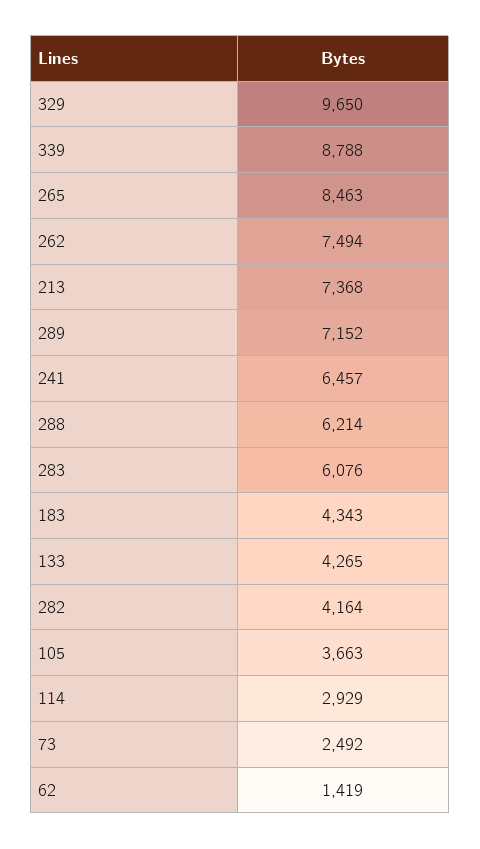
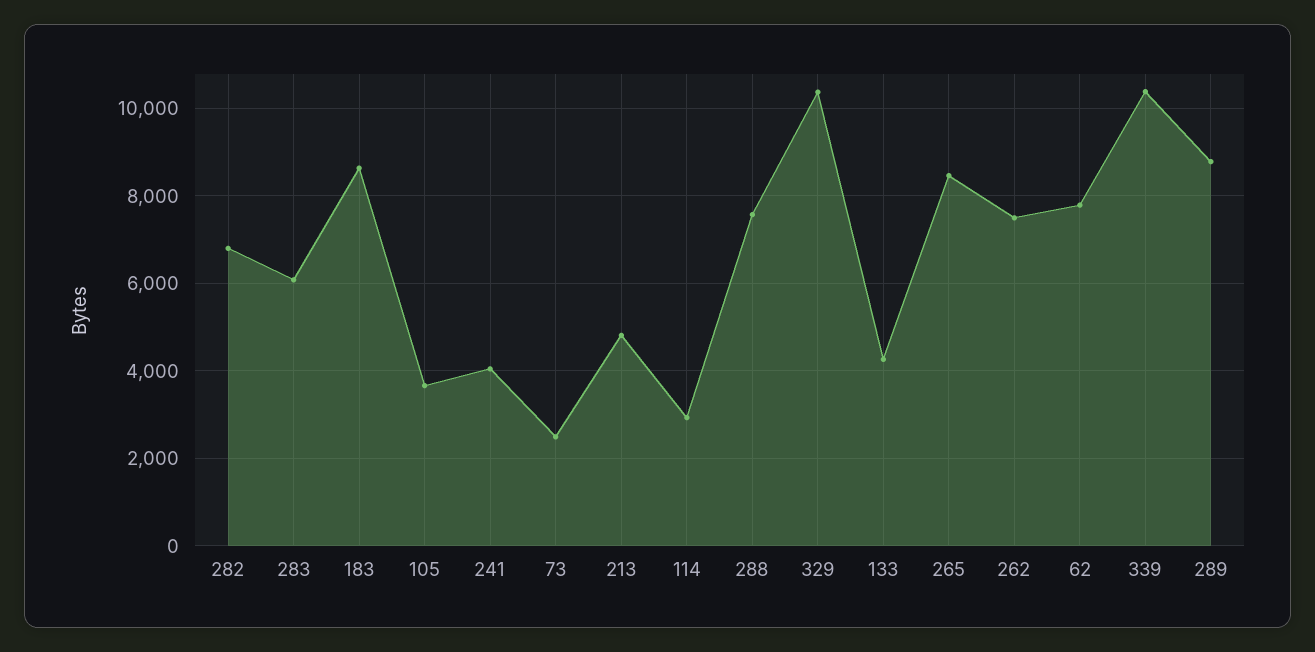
329: 9650 -> 10400
339: 8788 -> 10400
213: 7368 -> 4800
289: 7152 -> 8800
241: 6457 -> 4000
288: 6214 -> 7600
183: 4343 -> 8600
282: 4164 -> 6800
62: 1419 -> 7800

